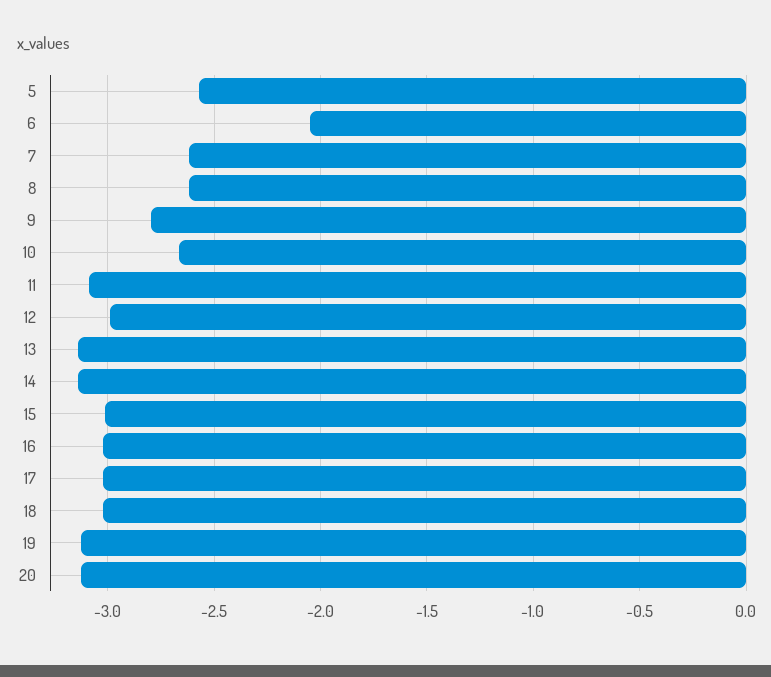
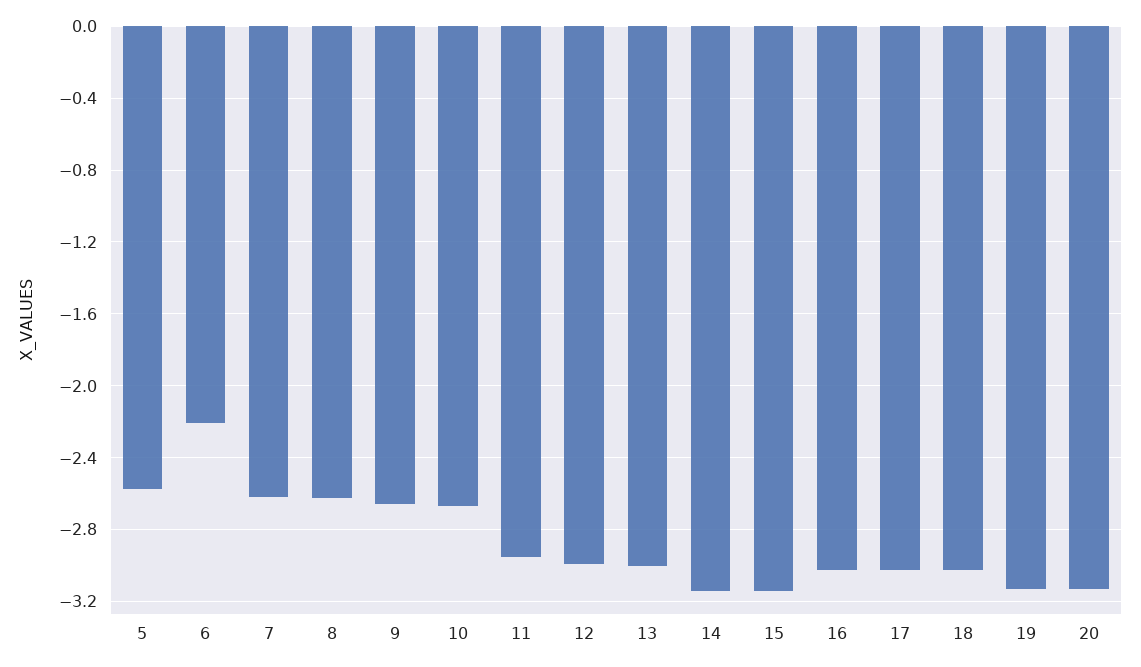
6: -2.05 -> -2.2
9: -2.8 -> -2.65
11: -3.1 -> -2.95
13: -3.15 -> -3
15: -3 -> -3.15

